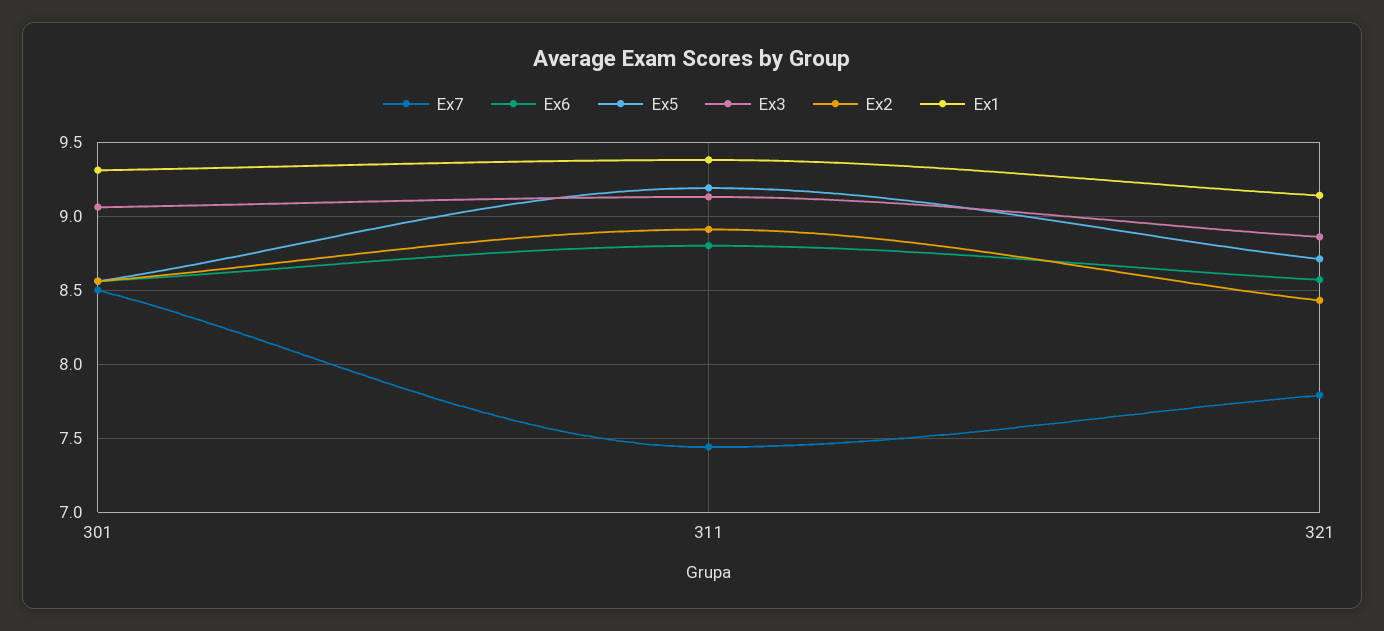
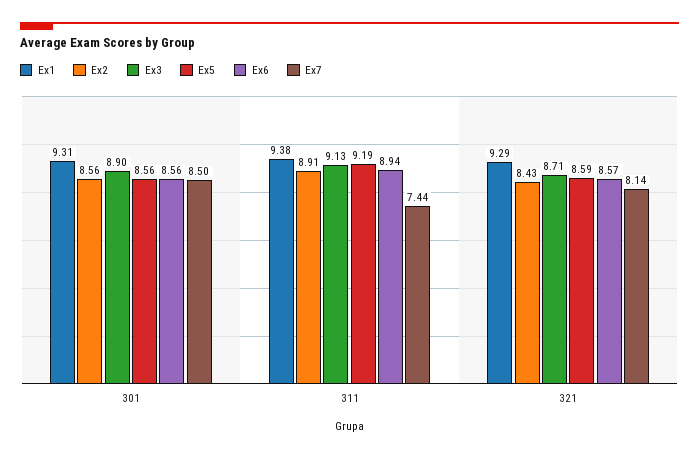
Ex3, 301: 9.05 -> 8.9
Ex6, 311: 8.8 -> 8.94
Ex7, 321: 7.8 -> 8.14
Ex5, 321: 8.7 -> 8.59
Ex3, 321: 8.85 -> 8.71
Ex1, 321: 9.15 -> 9.29

